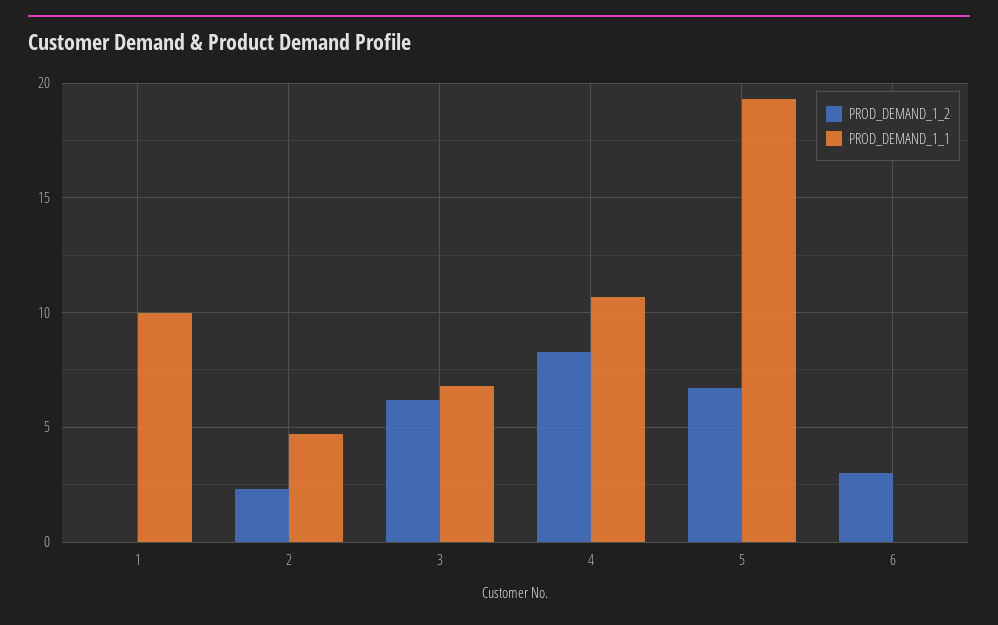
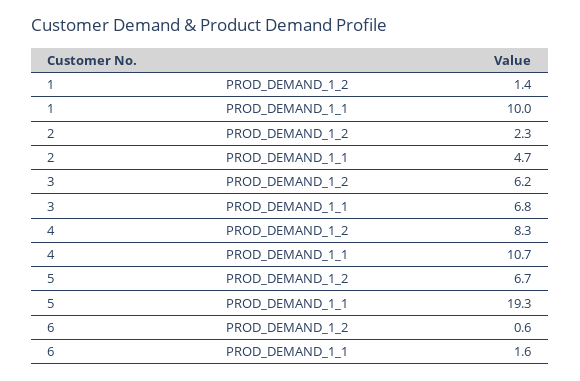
PROD_DEMAND_1_2, 1: 0 -> 1.4
PROD_DEMAND_1_2, 6: 3 -> 0.6
PROD_DEMAND_1_1, 6: 0 -> 1.6

